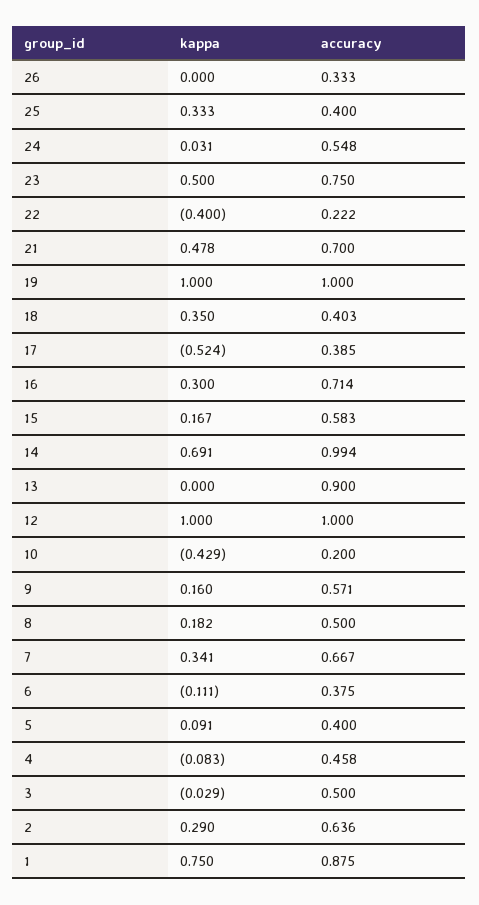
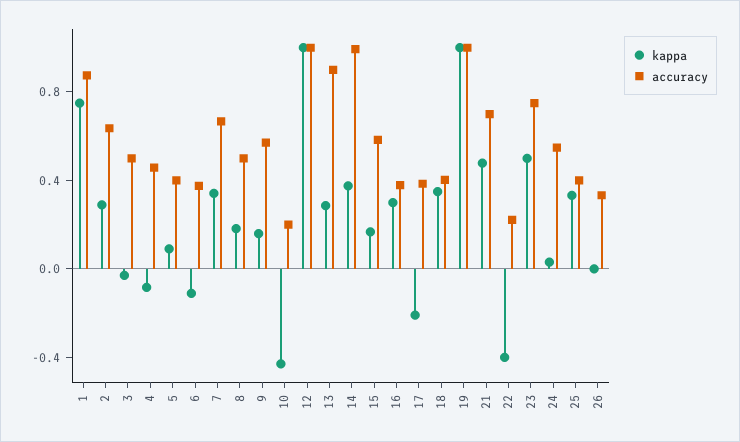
kappa, 17: -0.524 -> -0.2
accuracy, 16: 0.714 -> 0.4
kappa, 14: 0.691 -> 0.4
kappa, 13: 0 -> 0.3

